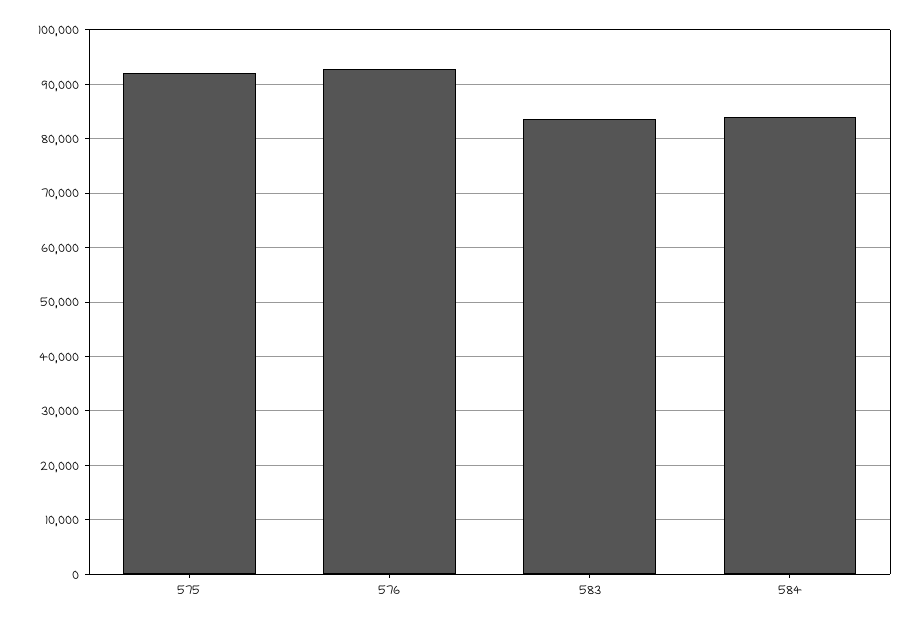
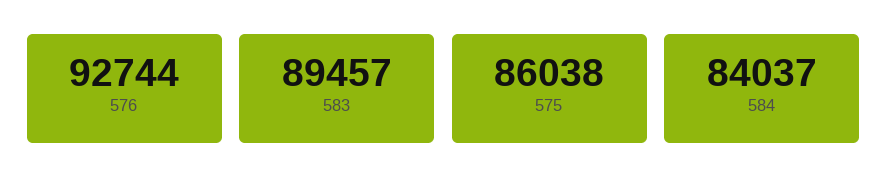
575: 92000 -> 86038
583: 84000 -> 89457

